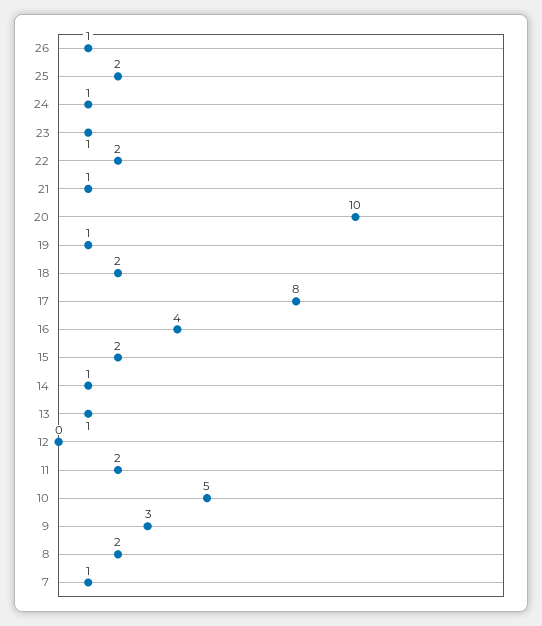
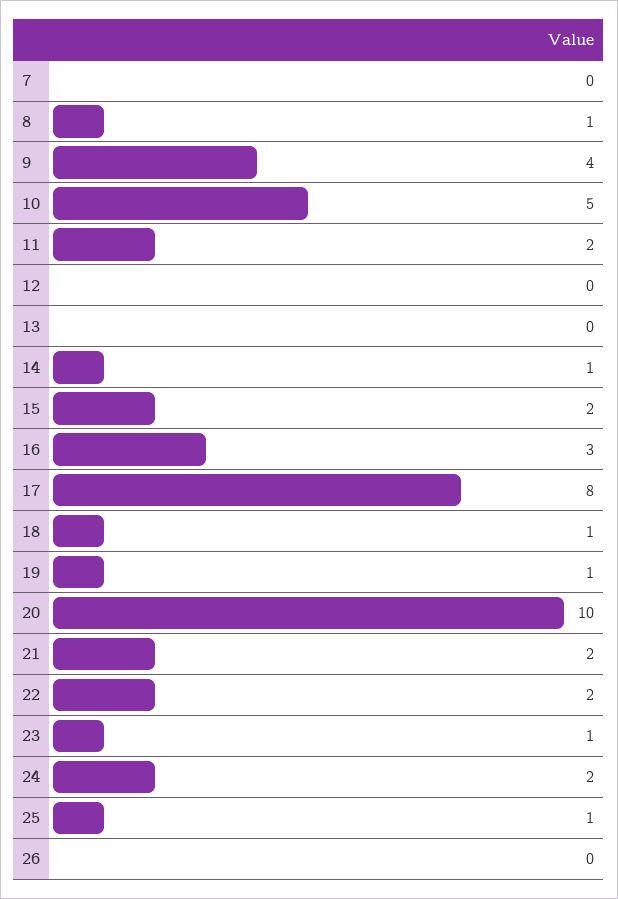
26: 1 -> 0
25: 2 -> 1
24: 1 -> 2
21: 1 -> 2
18: 2 -> 1
16: 4 -> 3
13: 1 -> 0
9: 3 -> 4
8: 2 -> 1
7: 1 -> 0

